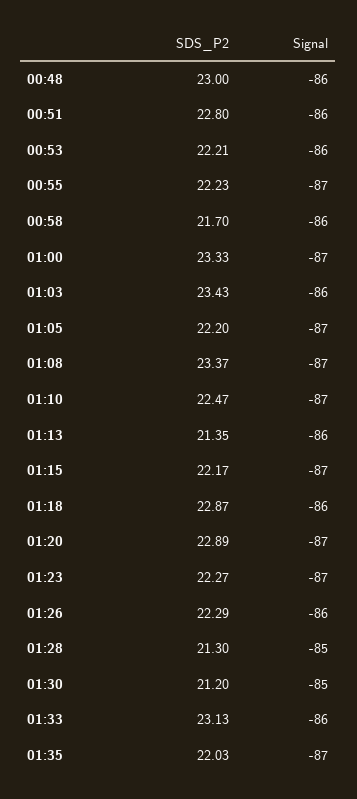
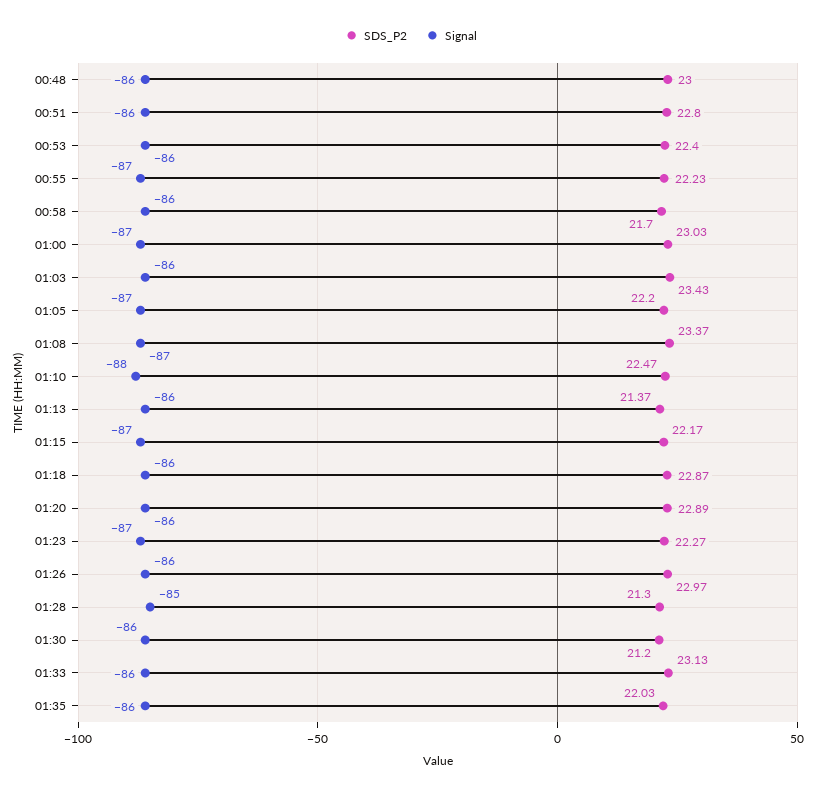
SDS_P2, 00:53: 22.21 -> 22.4
SDS_P2, 01:00: 23.33 -> 23.03
Signal, 01:10: -87 -> -88
SDS_P2, 01:13: 21.35 -> 21.37
Signal, 01:20: -87 -> -86
SDS_P2, 01:26: 22.29 -> 22.97
Signal, 01:30: -85 -> -86
Signal, 01:35: -87 -> -86

